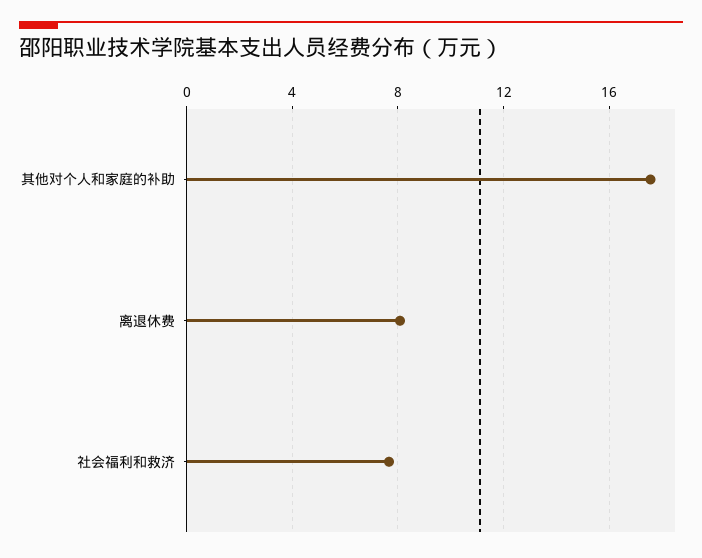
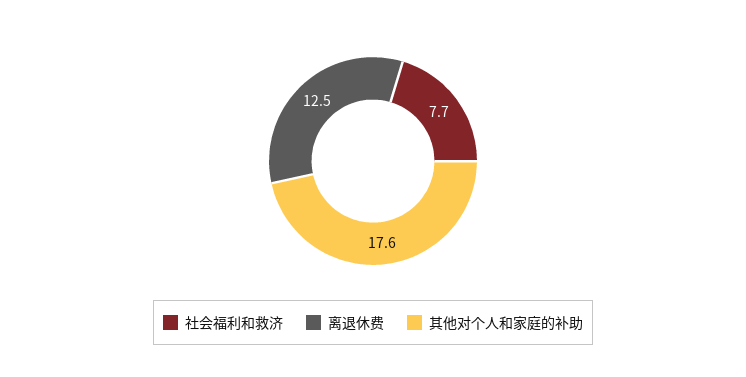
离退休费: 8 -> 12.5

